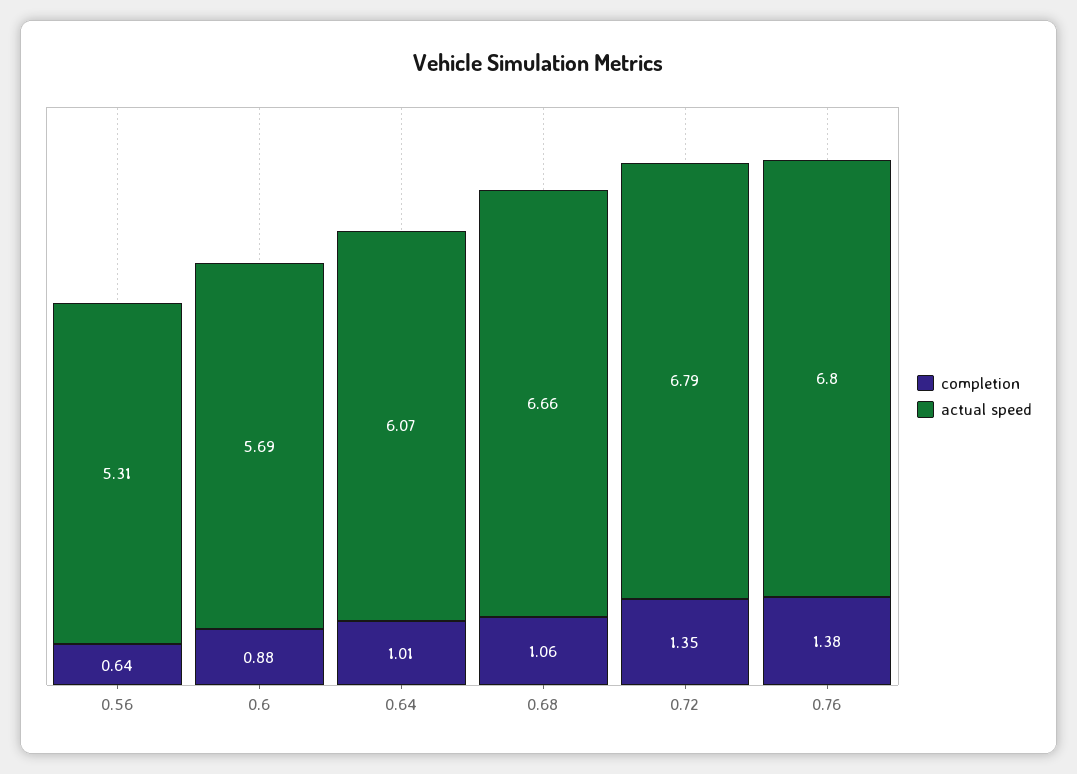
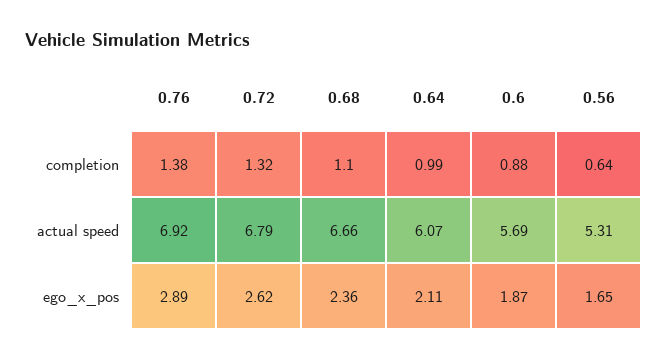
completion, 0.64: 1.01 -> 0.99
completion, 0.68: 1.06 -> 1.1
completion, 0.72: 1.35 -> 1.32
actual speed, 0.76: 6.8 -> 6.92
ego_x_pos, 0.76: none -> 2.89
ego_x_pos, 0.72: none -> 2.62
ego_x_pos, 0.68: none -> 2.36
ego_x_pos, 0.64: none -> 2.11
ego_x_pos, 0.6: none -> 1.87
ego_x_pos, 0.56: none -> 1.65

